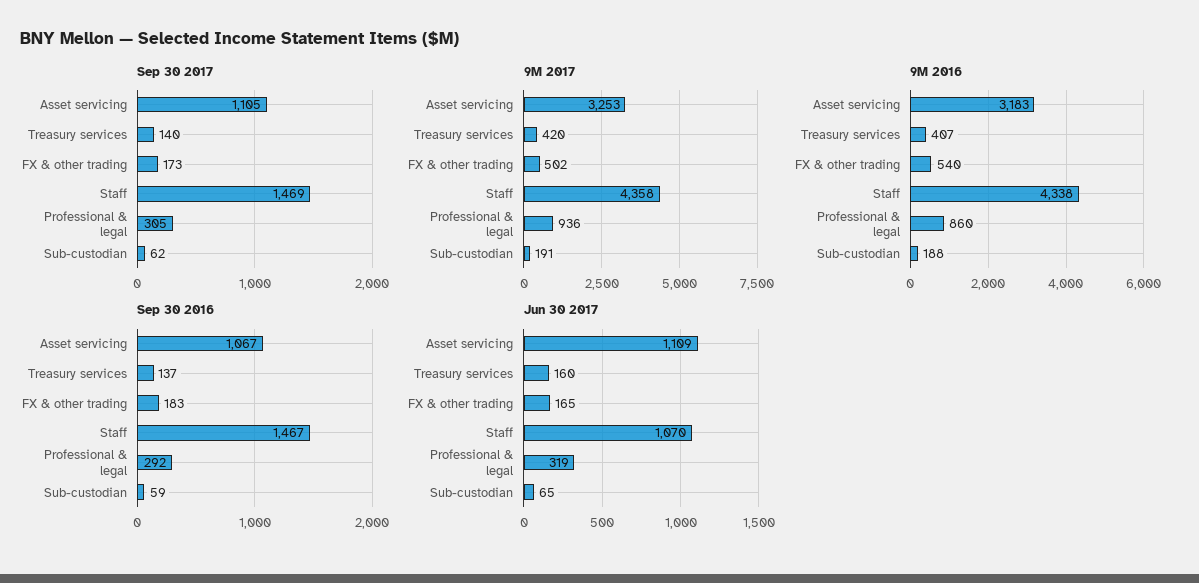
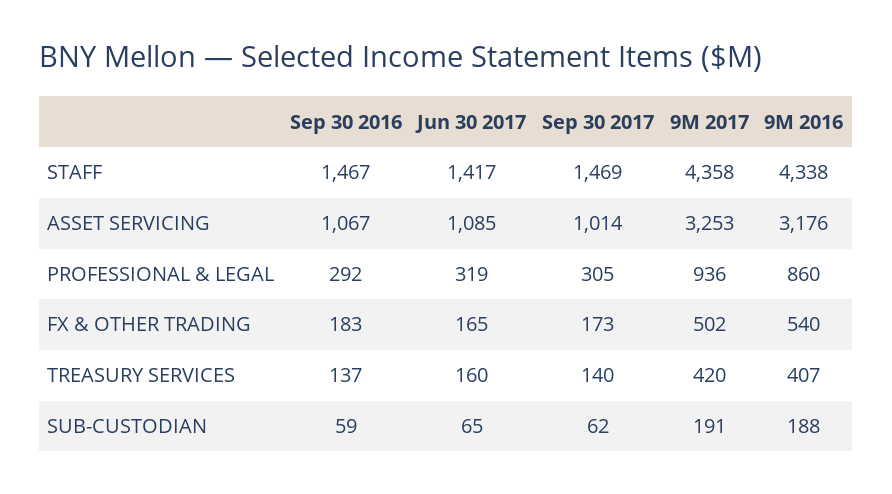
Sep 30 2017, Asset servicing: 1105 -> 1014
9M 2016, Asset servicing: 3183 -> 3176
Jun 30 2017, Asset servicing: 1109 -> 1085
Jun 30 2017, Staff: 1070 -> 1417

